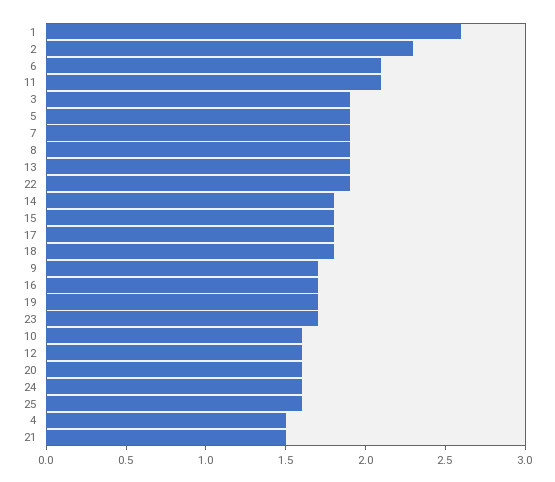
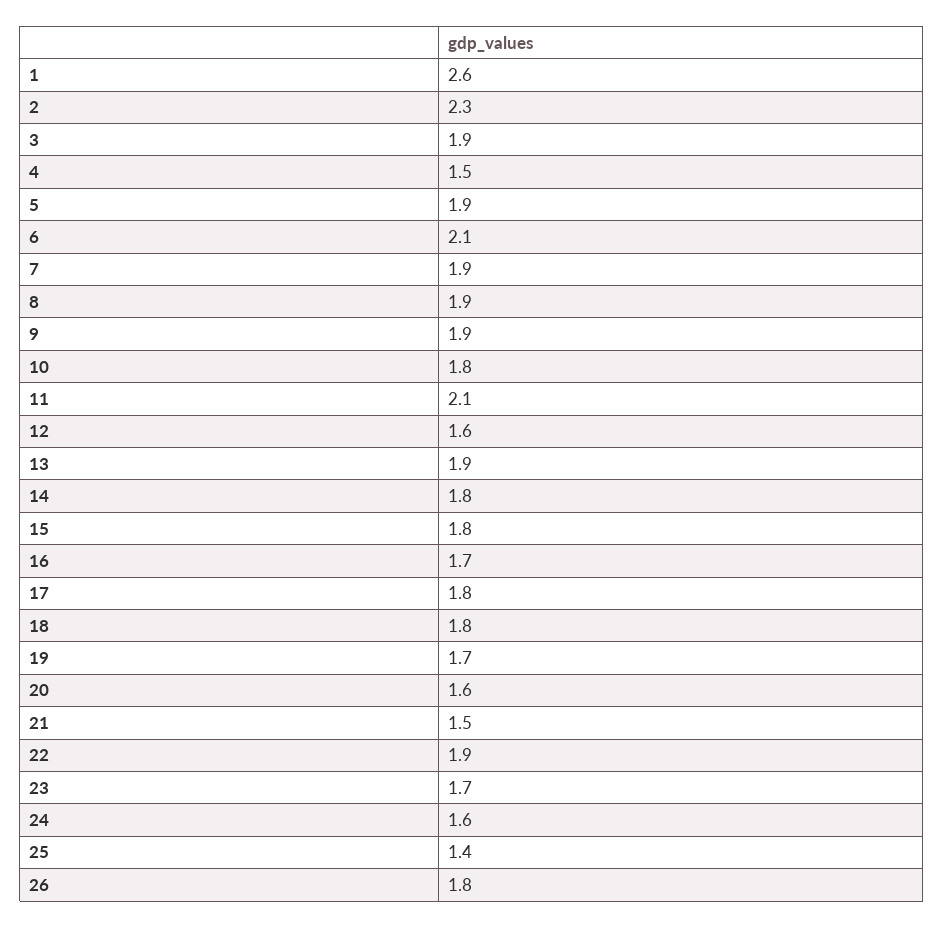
9: 1.7 -> 1.9
10: 1.6 -> 1.8
25: 1.6 -> 1.4
26: none -> 1.8

